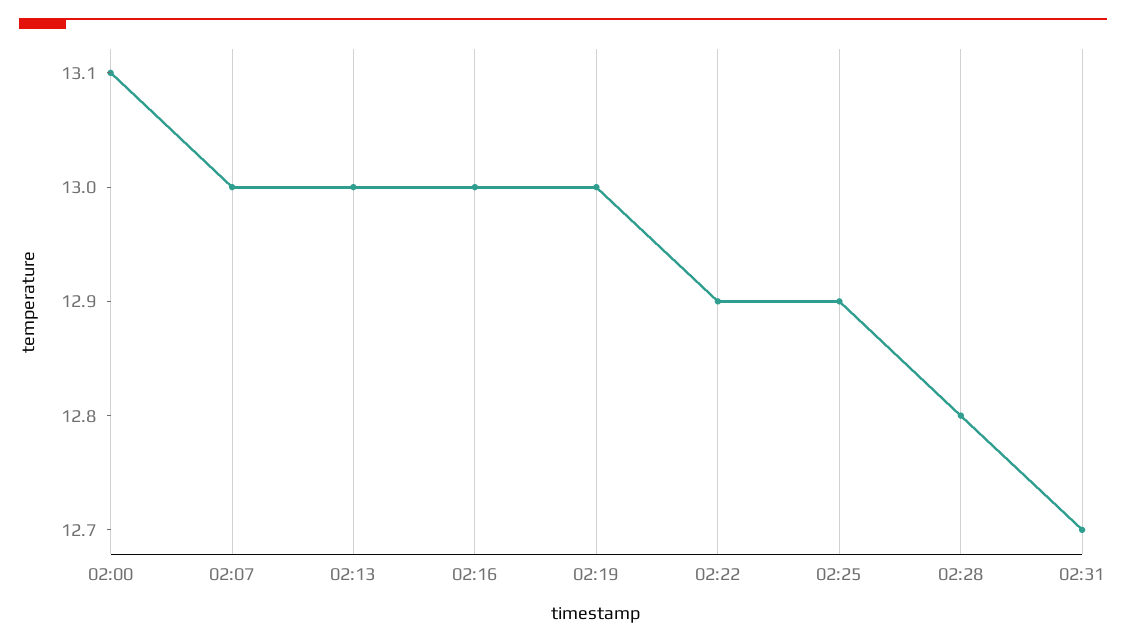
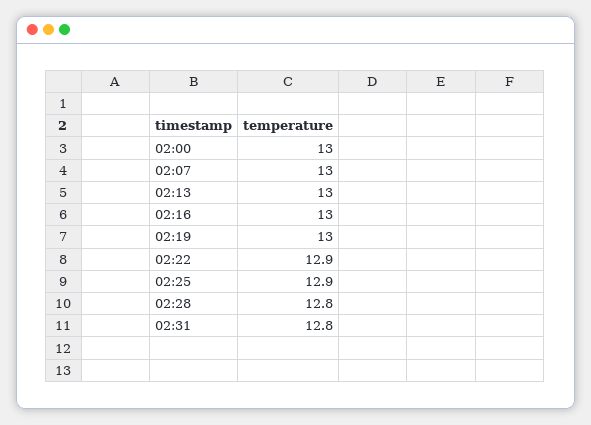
02:00: 13.1 -> 13
02:31: 12.7 -> 12.8

